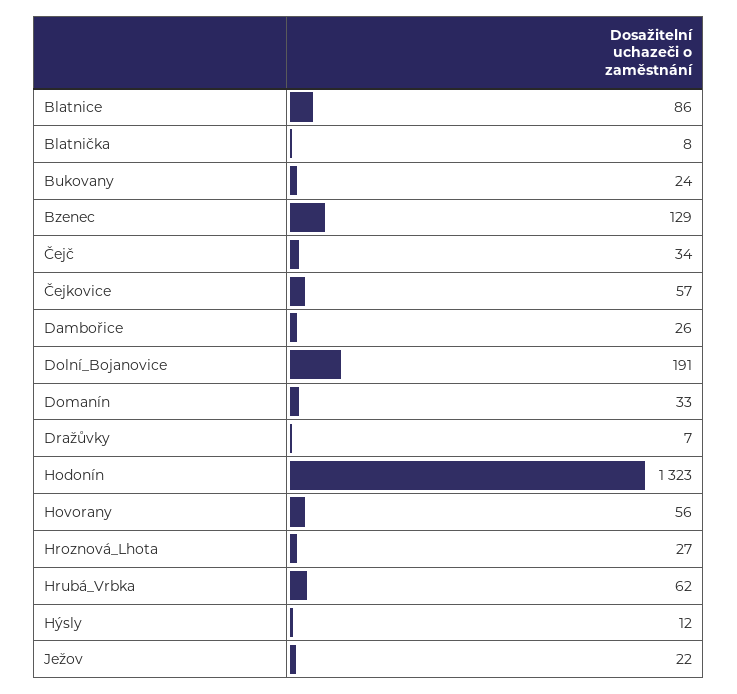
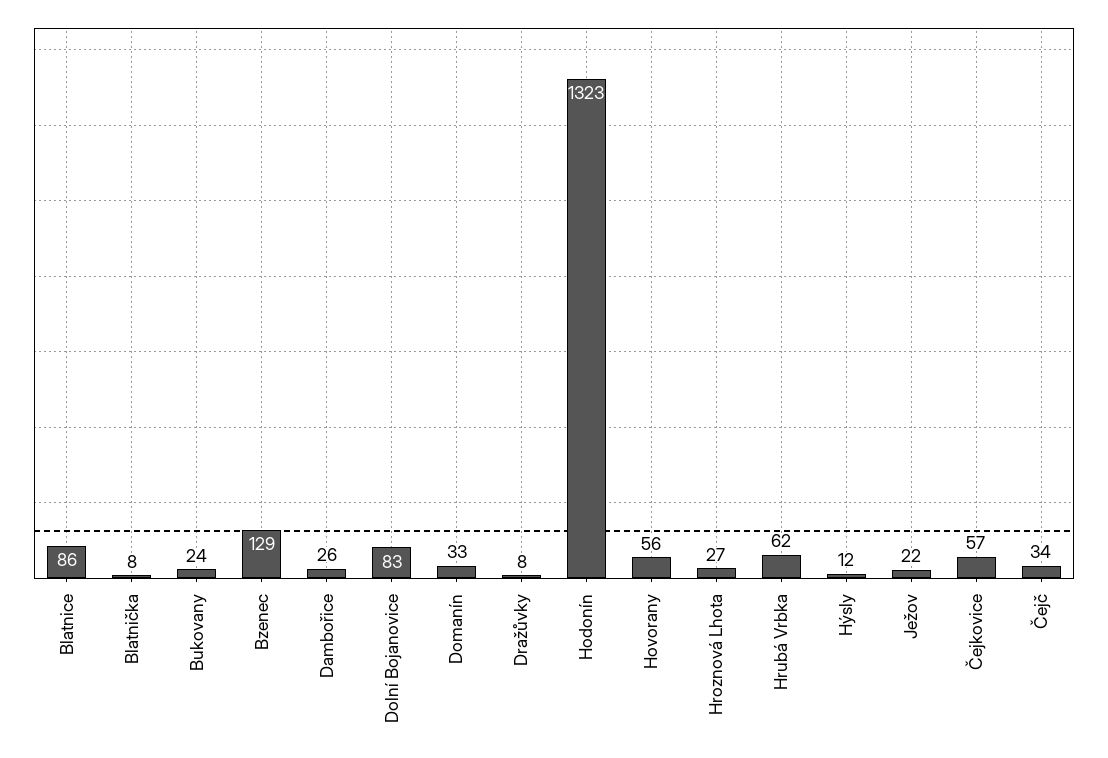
Dolní_Bojanovice: 191 -> 83
Dražůvky: 7 -> 8

